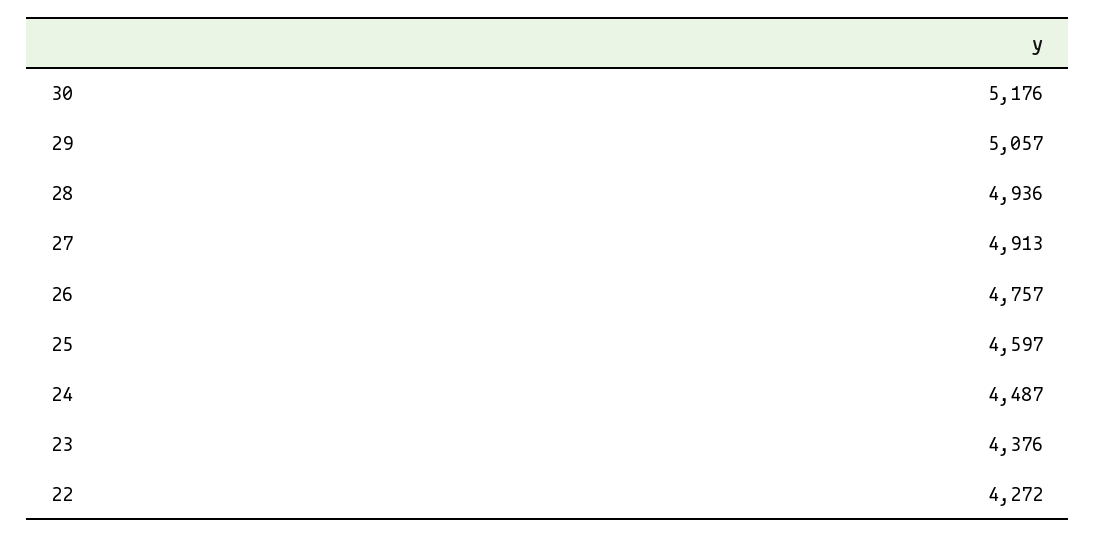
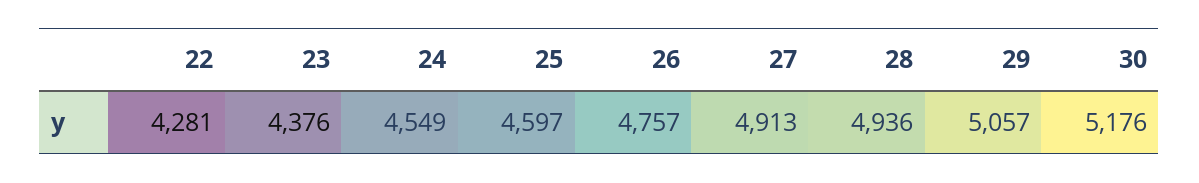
24: 4487 -> 4549
22: 4272 -> 4281

